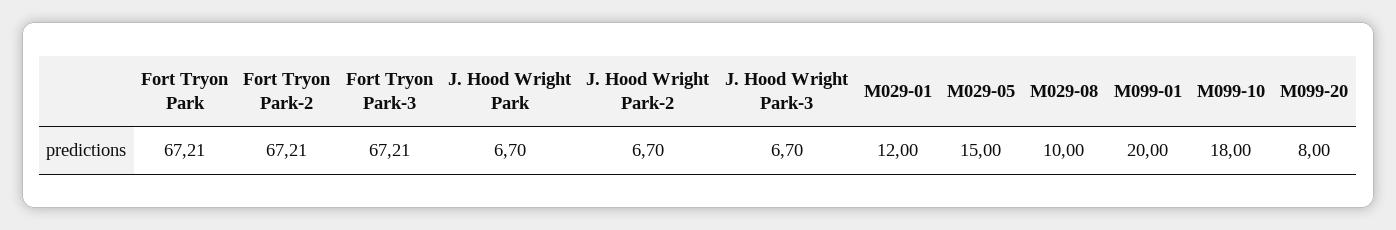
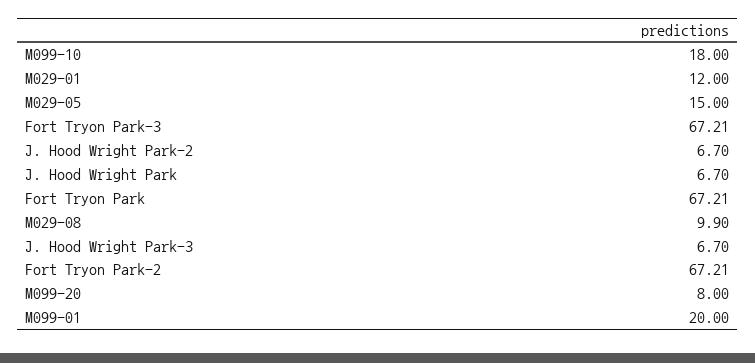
M029-08: 10 -> 9.9

